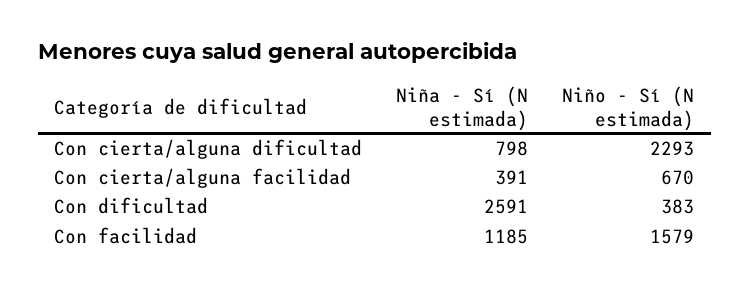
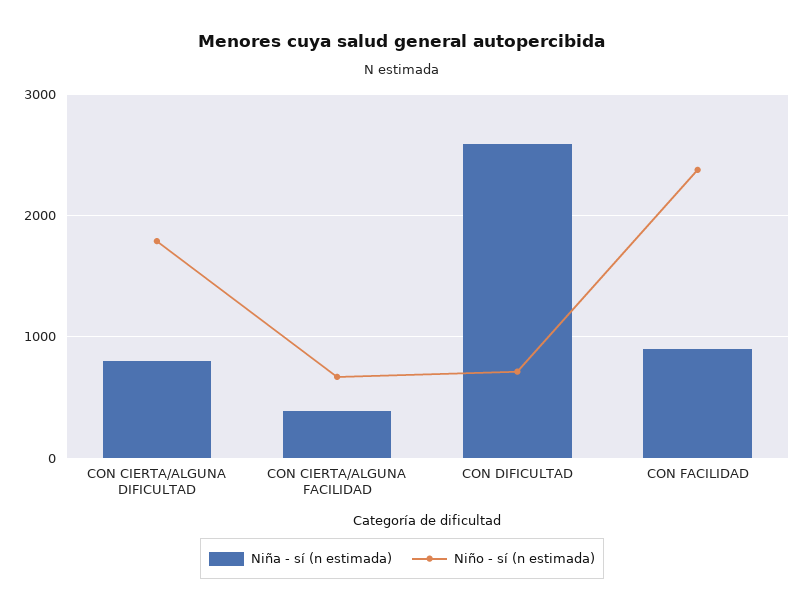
Niño - Sí (N estimada), Con cierta/alguna dificultad: 2293 -> 1800
Niño - Sí (N estimada), Con dificultad: 383 -> 700
Niña - Sí (N estimada), Con facilidad: 1185 -> 900
Niño - Sí (N estimada), Con facilidad: 1579 -> 2400

